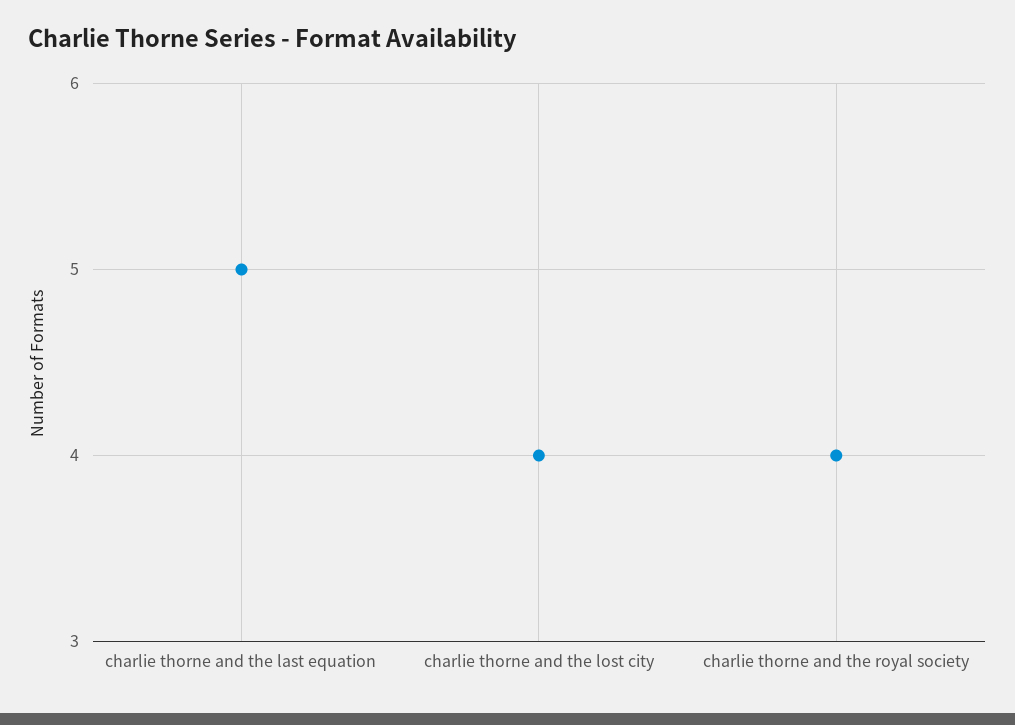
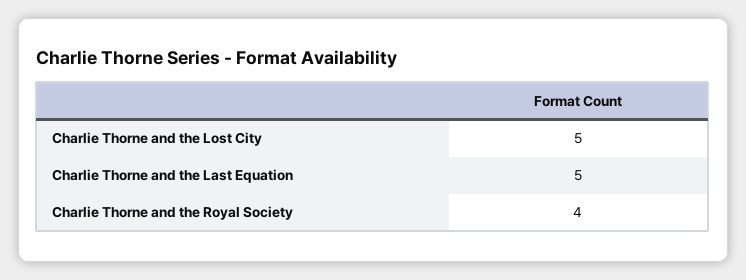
charlie thorne and the lost city: 4 -> 5

